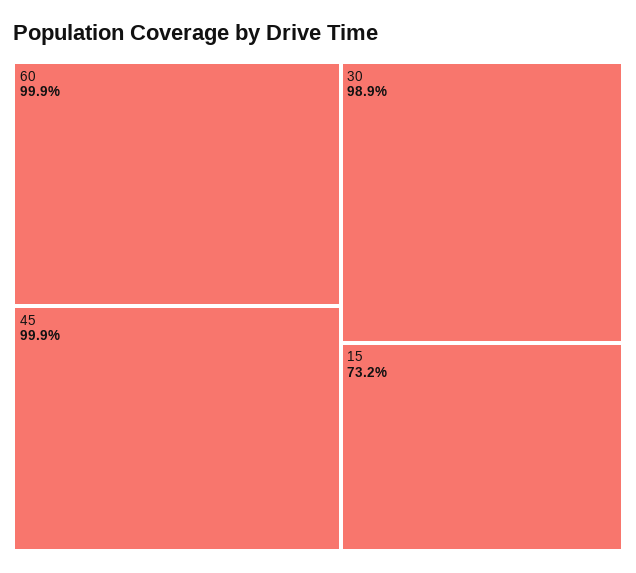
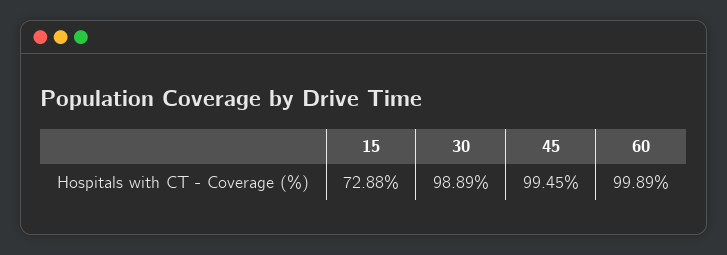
45: 99.9 -> 99.45
15: 73.2 -> 72.88

